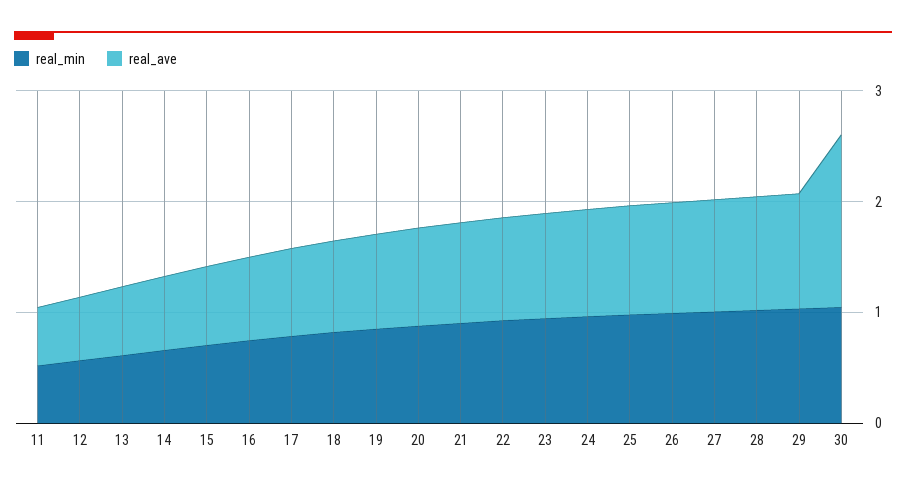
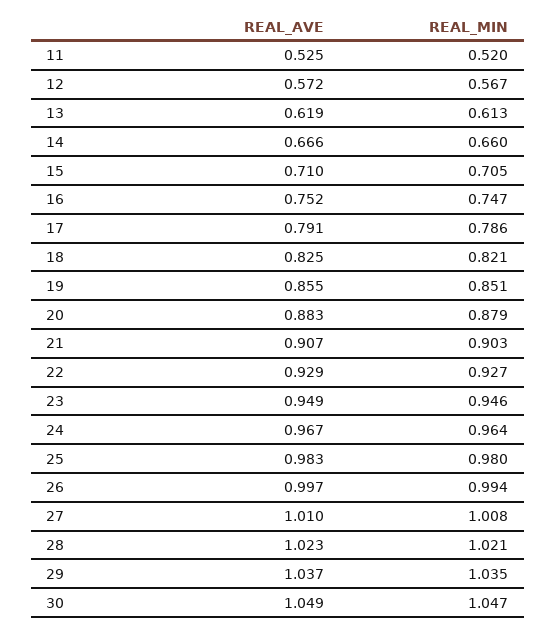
real_ave, 30: 1.6 -> 1.049

